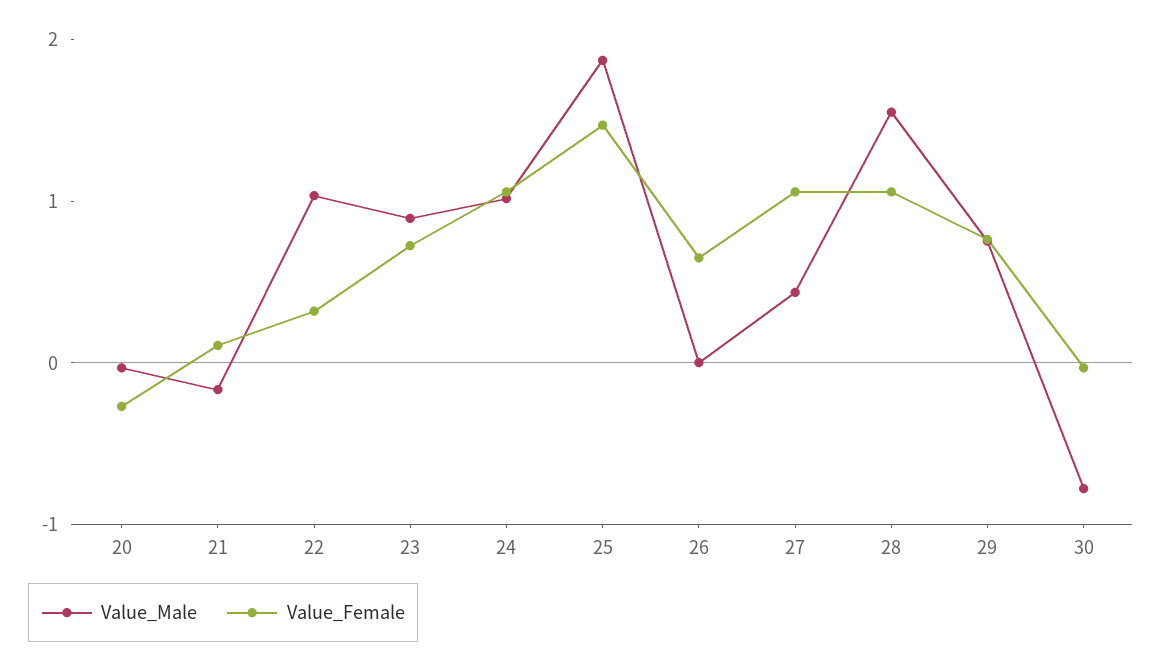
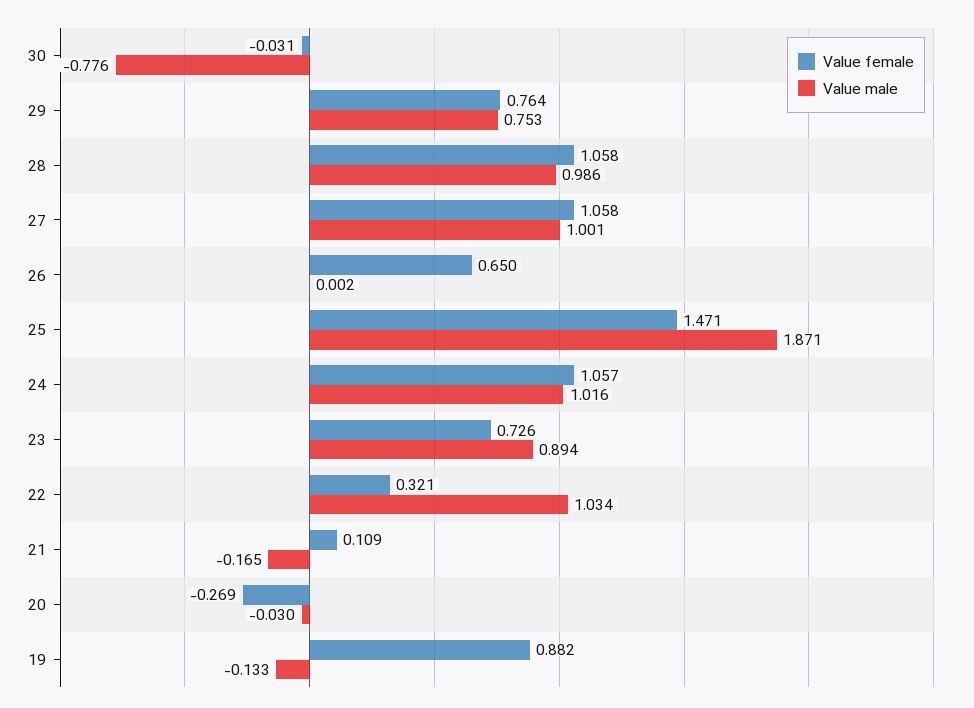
Value_Male, 27: 0.4 -> 1.001
Value_Male, 28: 1.6 -> 0.986
Value_Female, 19: none -> 0.882
Value_Male, 19: none -> -0.133

